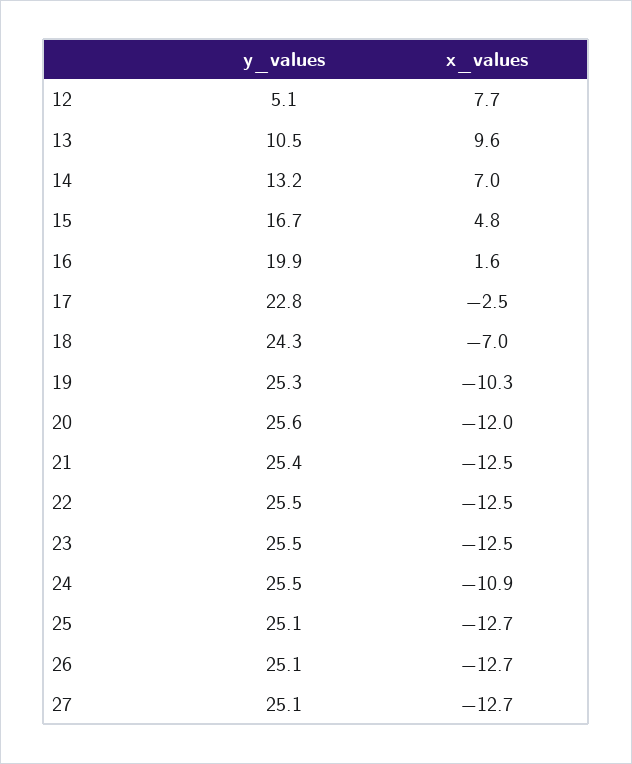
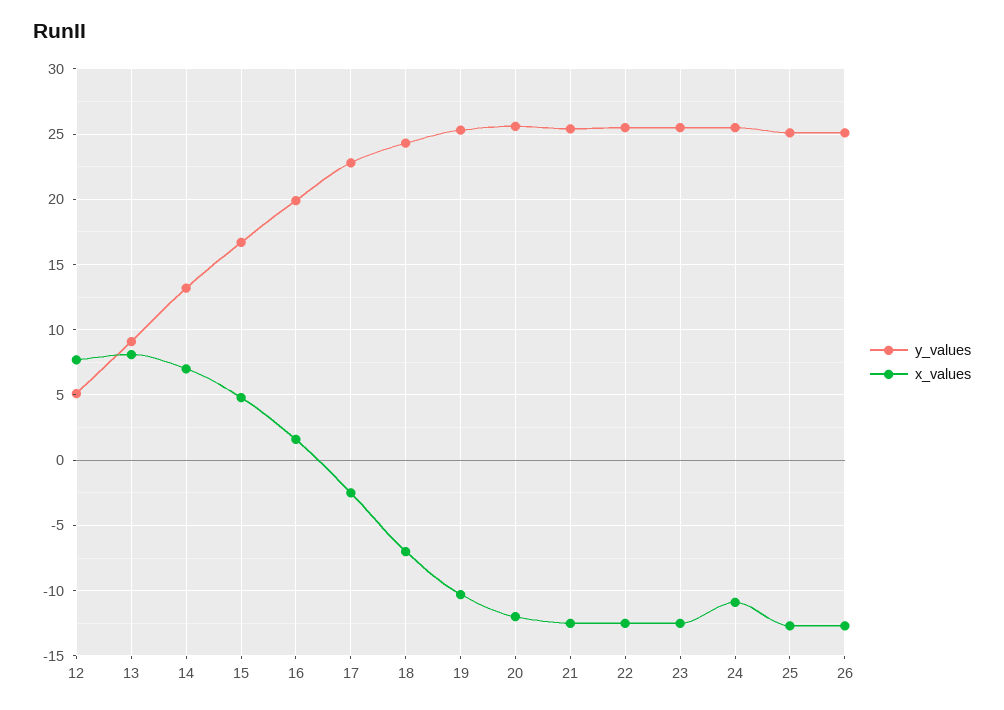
y_values, 13: 10.5 -> 9
x_values, 13: 9.6 -> 8
y_values, 27: 25.1 -> none
x_values, 27: -12.7 -> none

